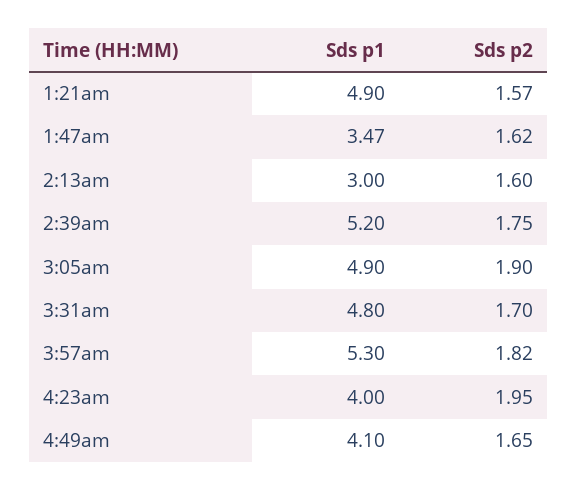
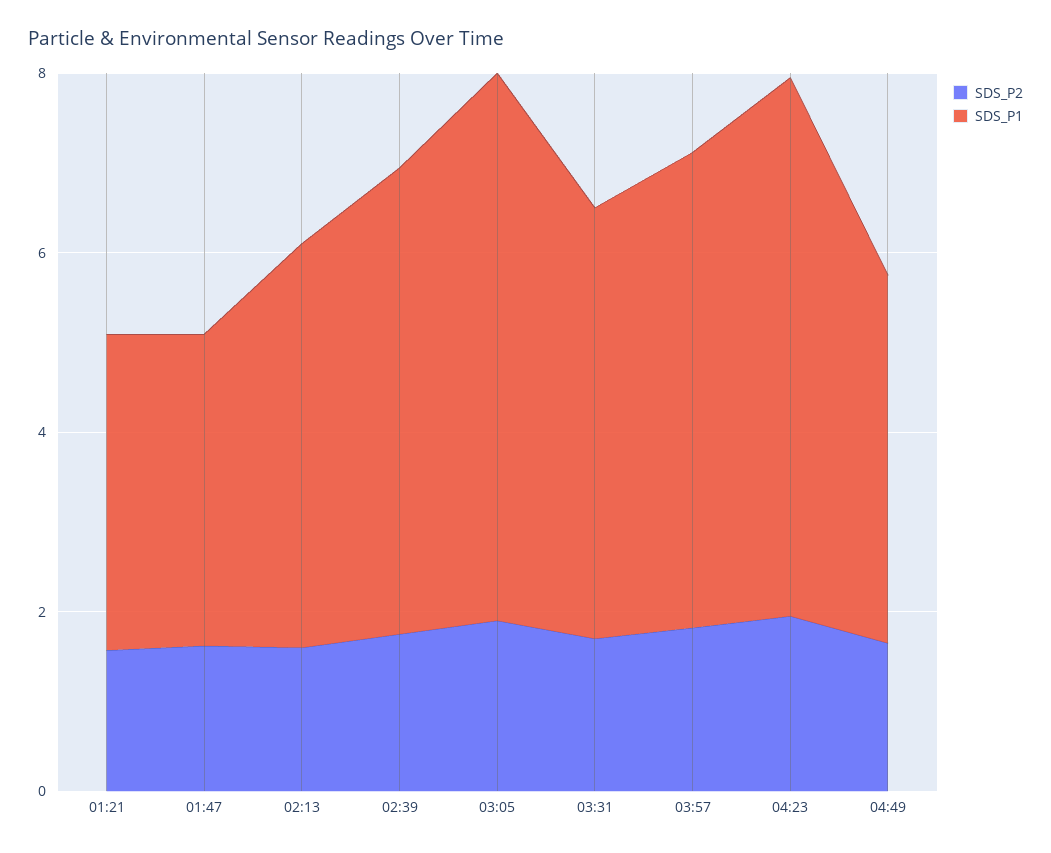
Sds p1, 1:21am: 4.9 -> 3.5
Sds p1, 2:13am: 3 -> 4.5
Sds p1, 3:05am: 4.9 -> 6
Sds p1, 4:23am: 4 -> 6

